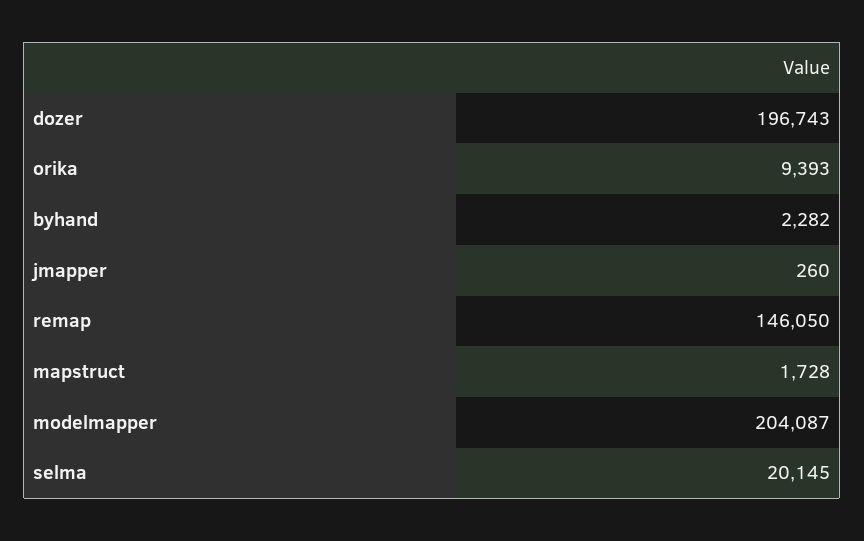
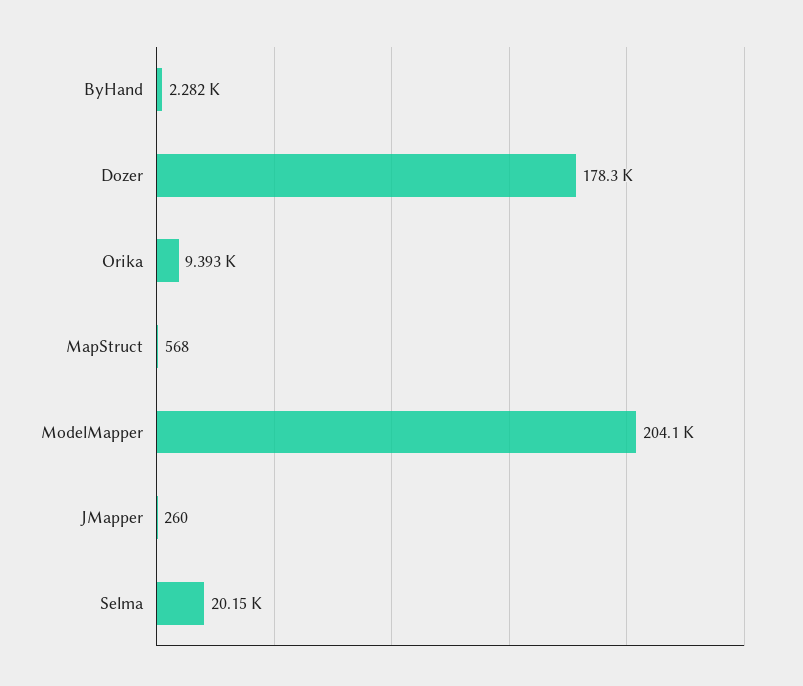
dozer: 196743 -> 178300
remap: 146050 -> none
mapstruct: 1728 -> 568

